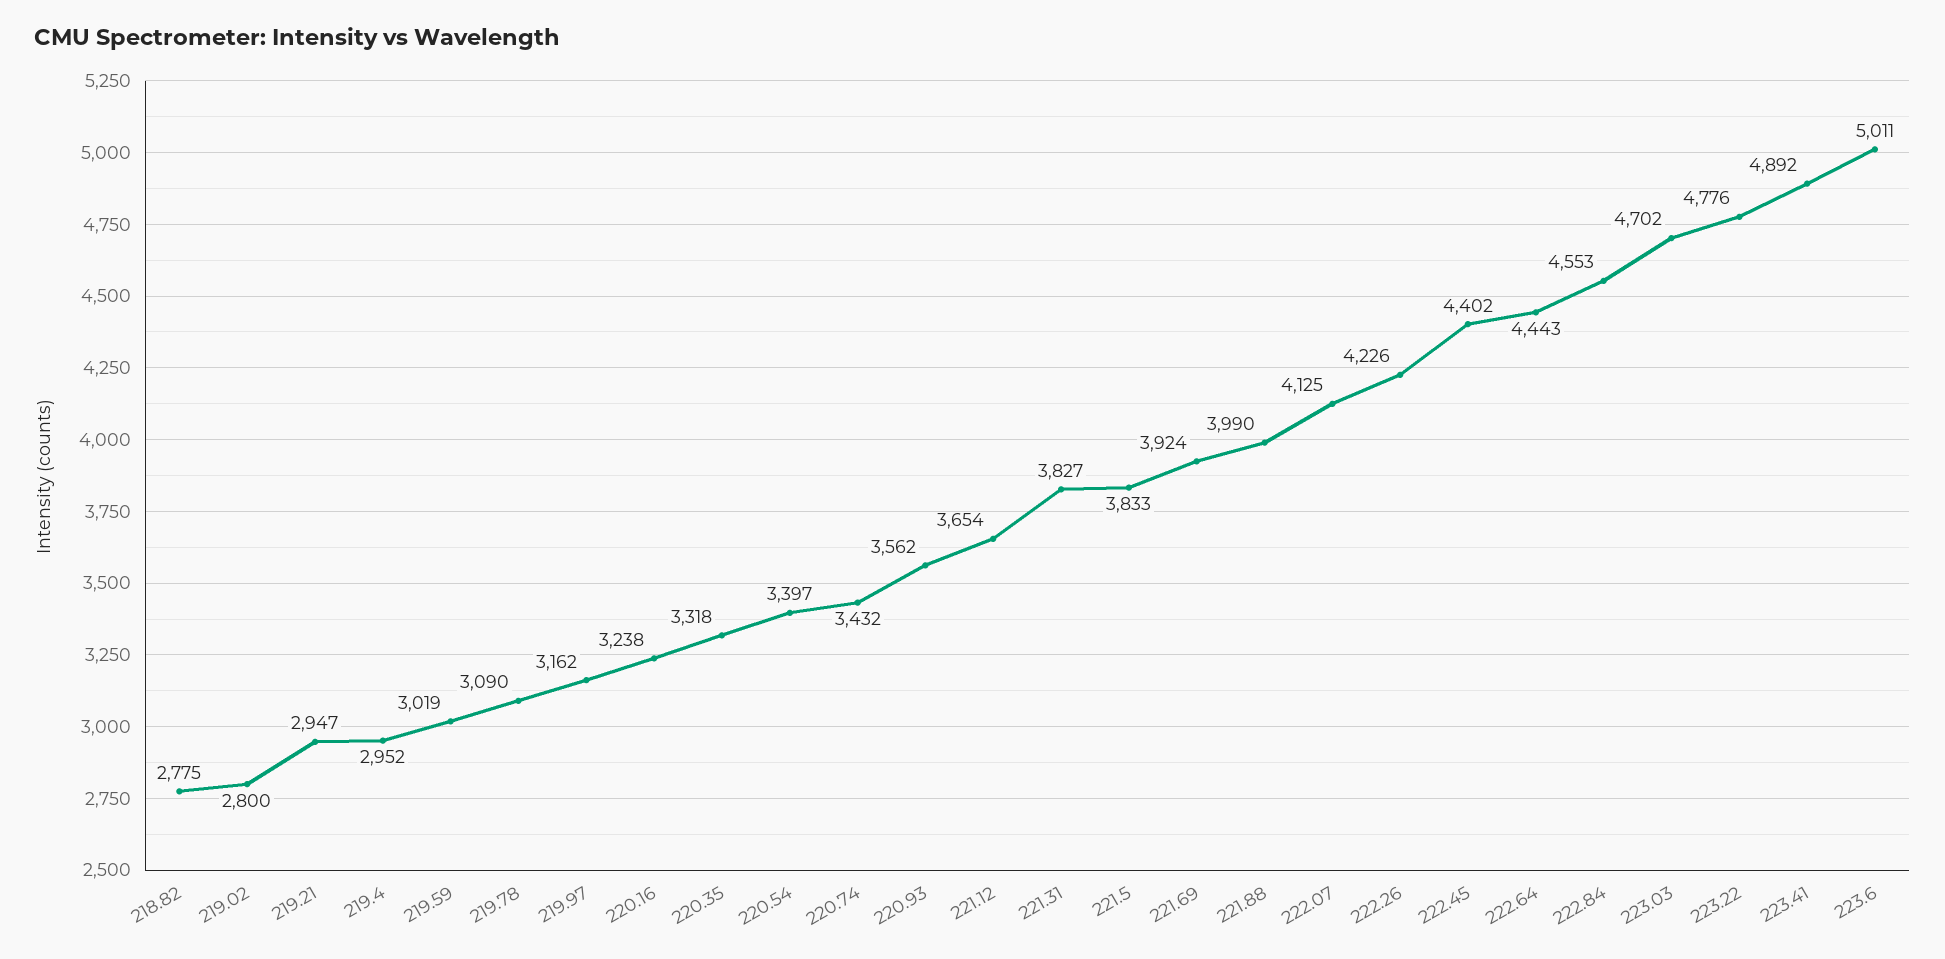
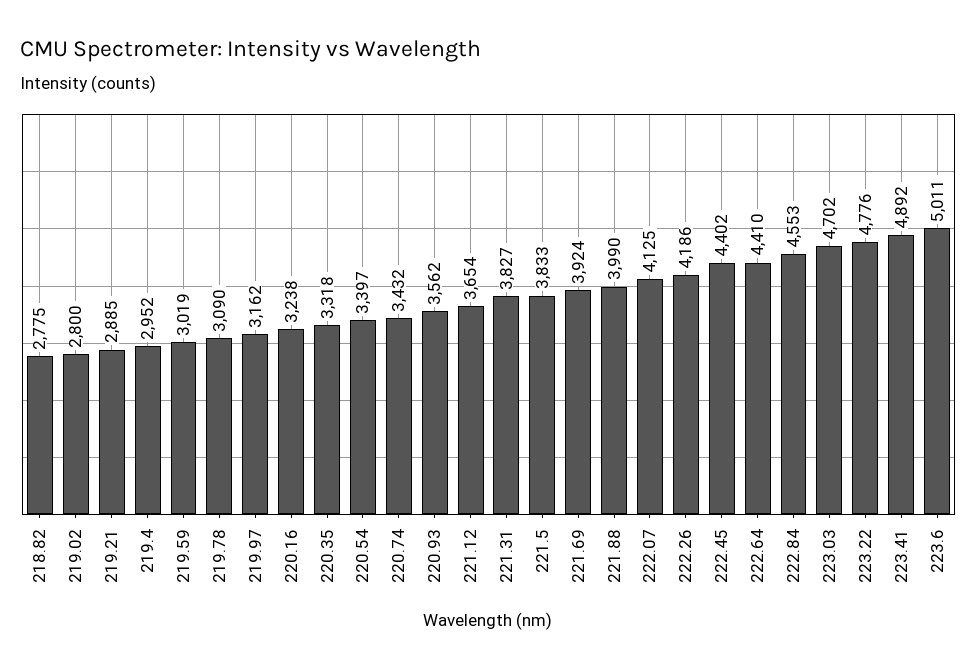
219.21: 2947 -> 2885
222.26: 4226 -> 4186
222.64: 4443 -> 4410

